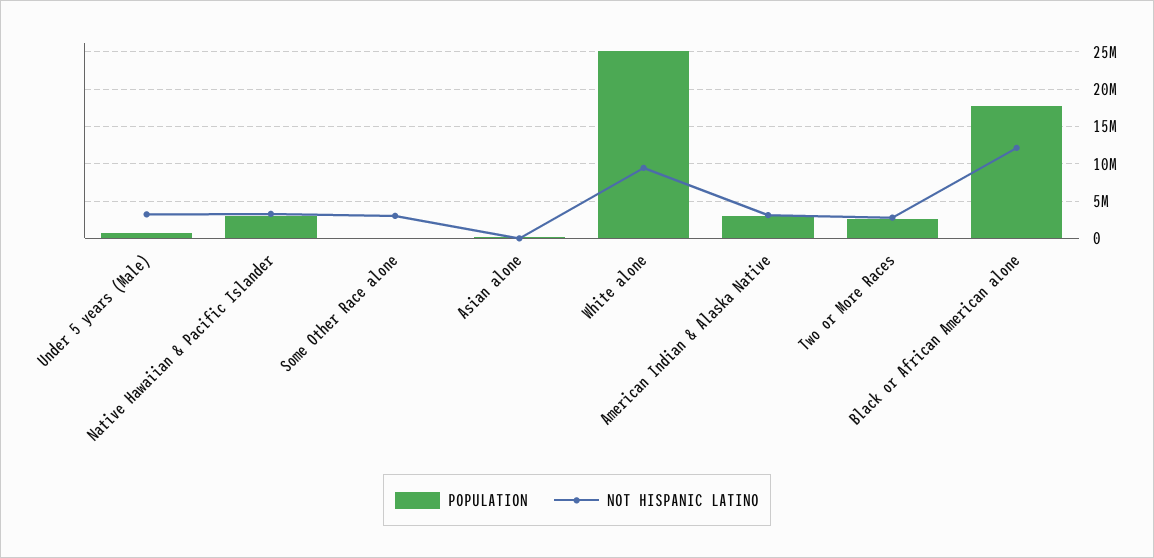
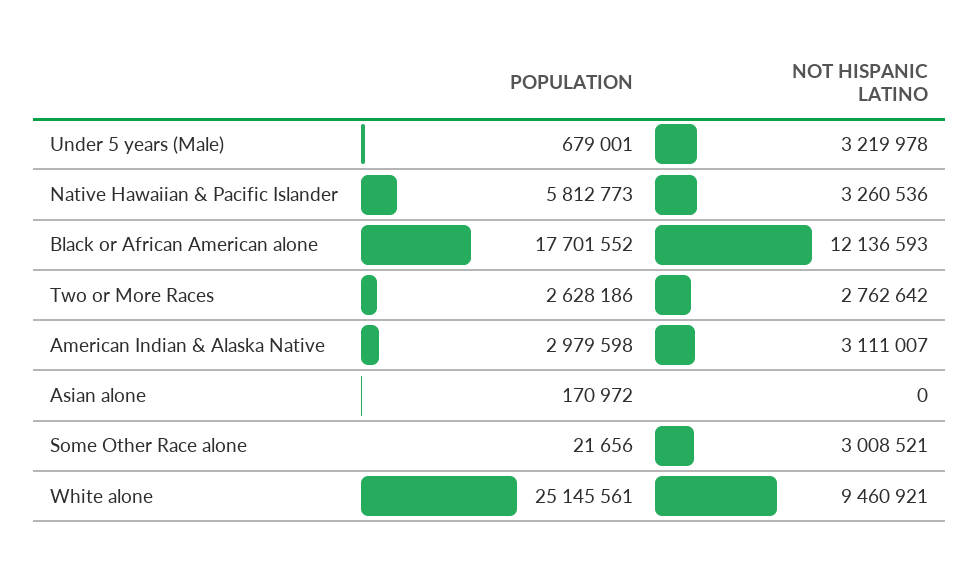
POPULATION, Native Hawaiian & Pacific Islander: 3000000 -> 5812773

